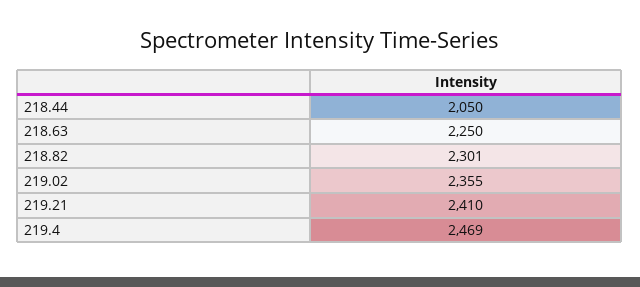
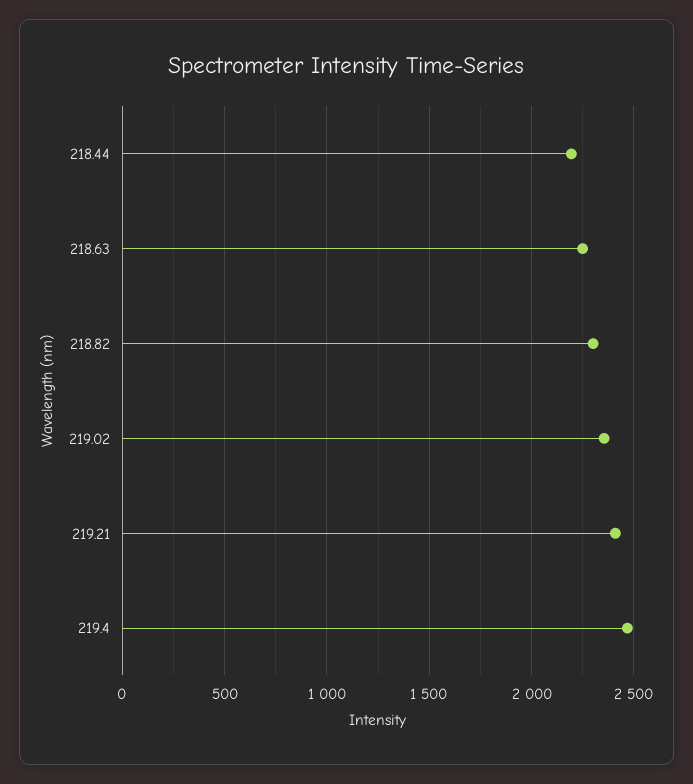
218.44: 2050 -> 2200

